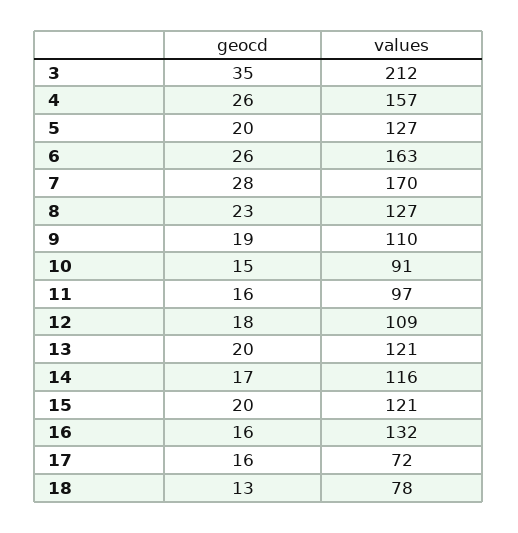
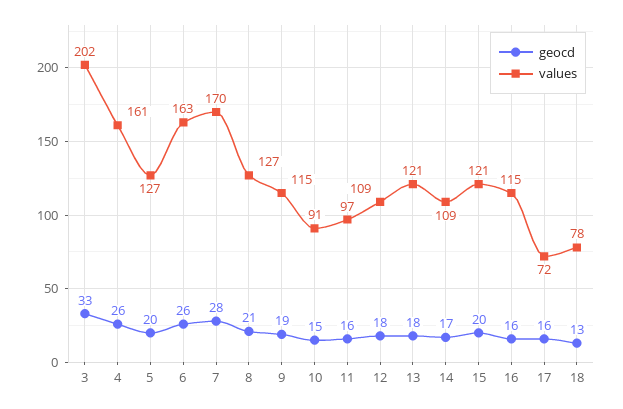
geocd, 3: 35 -> 33
values, 3: 212 -> 202
values, 4: 157 -> 161
geocd, 8: 23 -> 21
values, 9: 110 -> 115
geocd, 13: 20 -> 18
values, 14: 116 -> 109
values, 16: 132 -> 115

